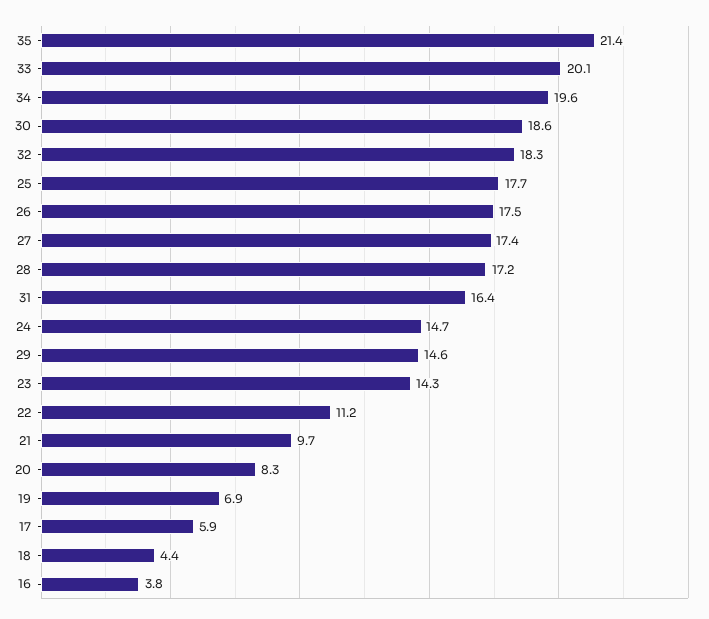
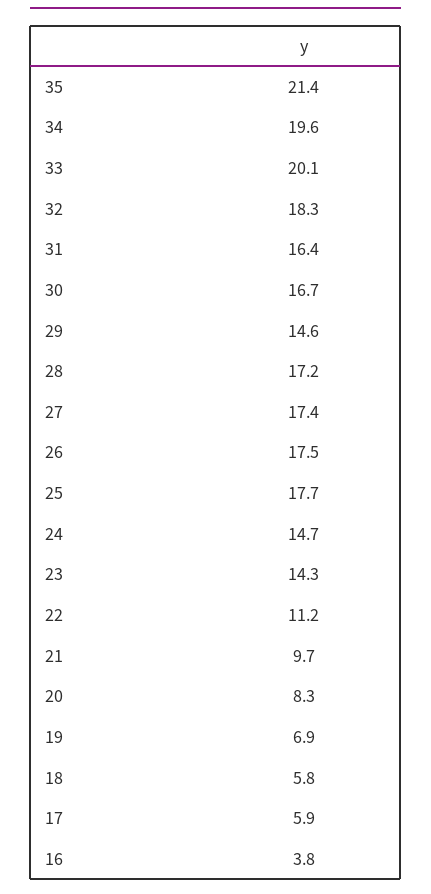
30: 18.6 -> 16.7
18: 4.4 -> 5.8

